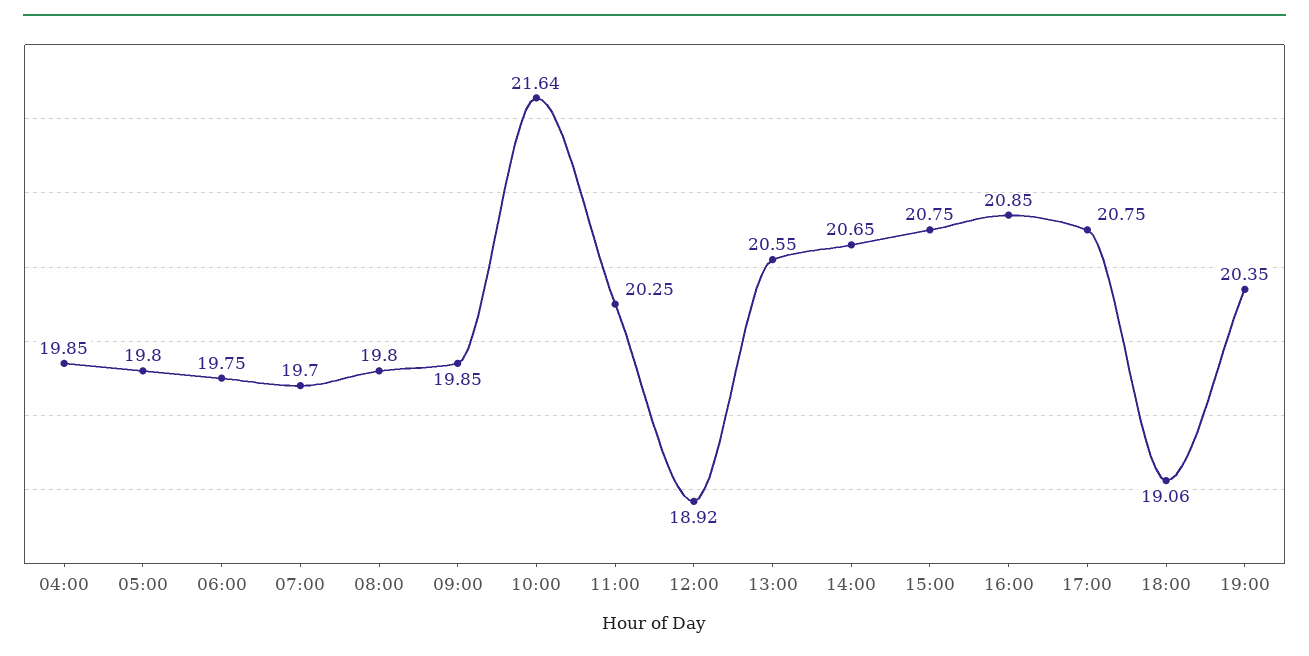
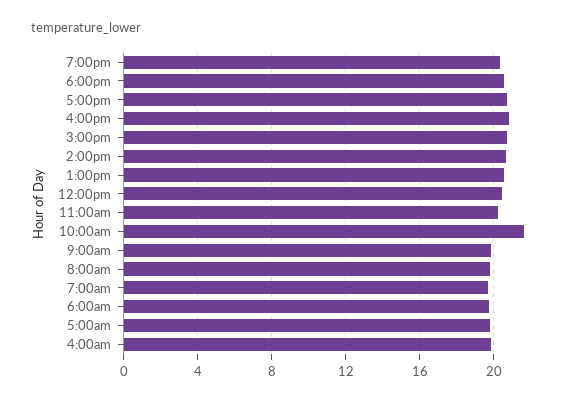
12:00: 18.92 -> 20.5
18:00: 19.06 -> 20.5

